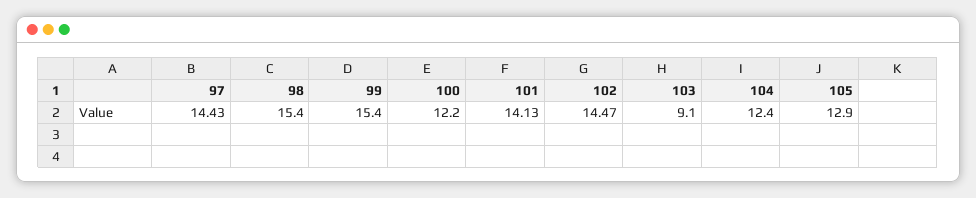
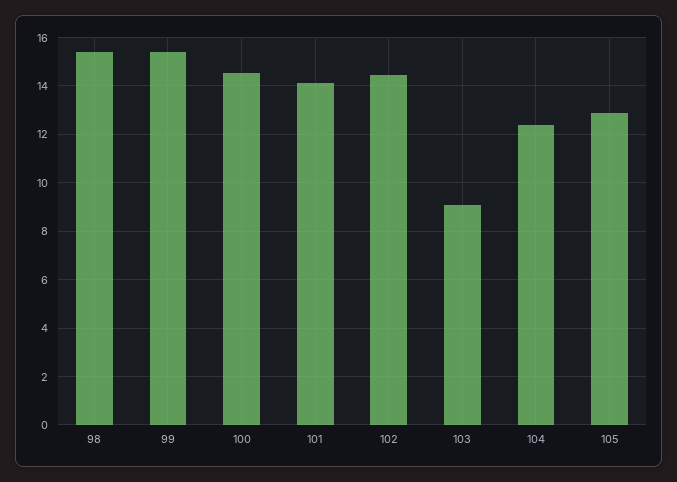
97: 14.43 -> none
100: 12.2 -> 14.5

